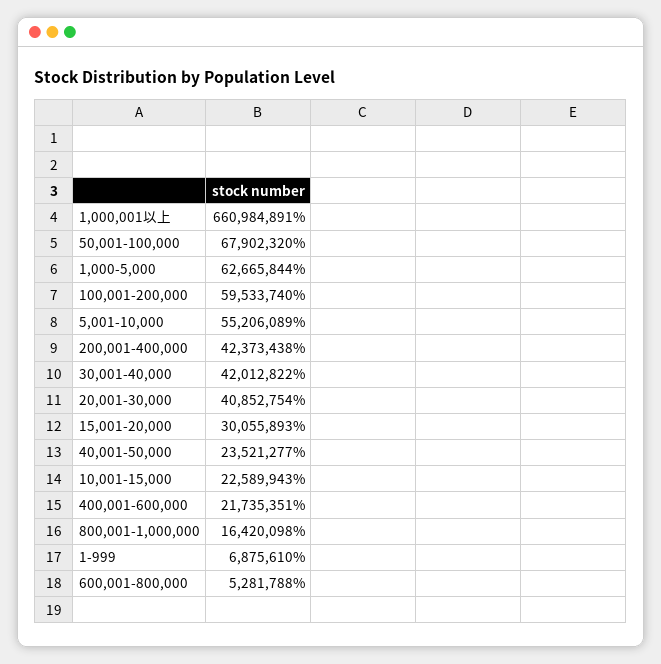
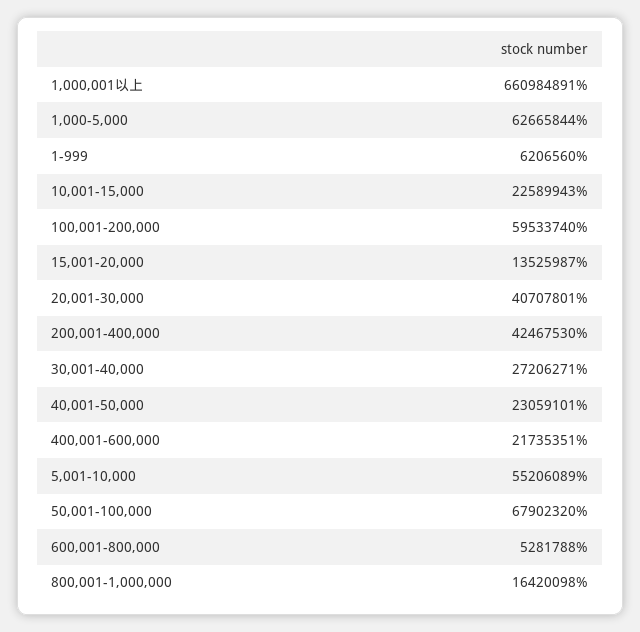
200,001-400,000: 42373438 -> 42467530
30,001-40,000: 42012822 -> 27206271
20,001-30,000: 40852754 -> 40707801
15,001-20,000: 30055893 -> 13525987
40,001-50,000: 23521277 -> 23059101
1-999: 6875610 -> 6206560

